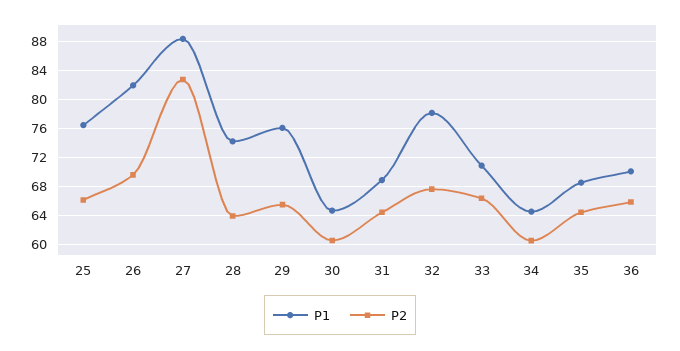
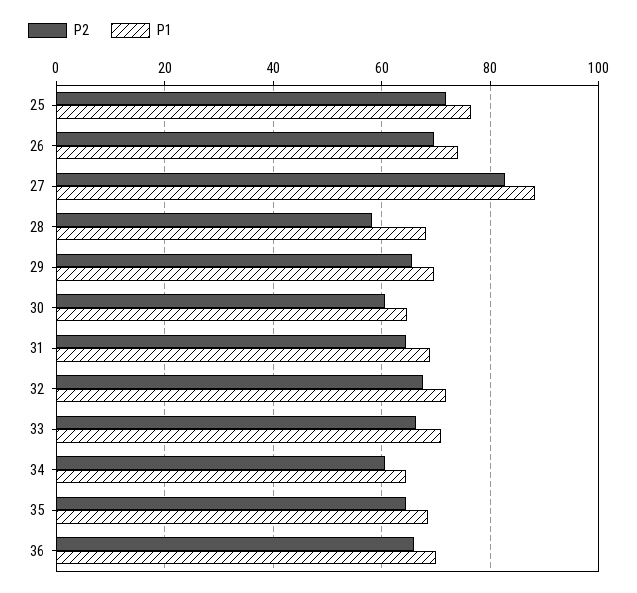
P2, 25: 66 -> 72
P1, 26: 82 -> 74
P1, 28: 74 -> 68
P2, 28: 64 -> 58
P1, 29: 76 -> 70
P1, 32: 78 -> 72

